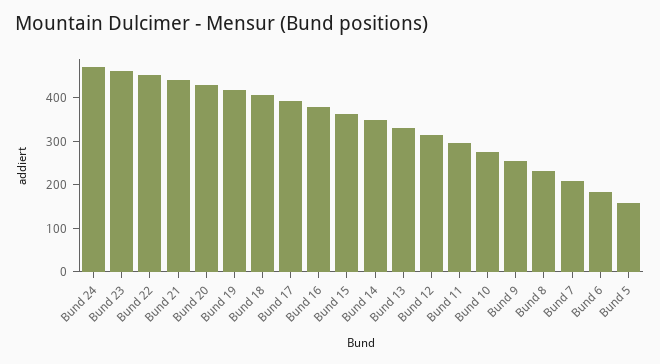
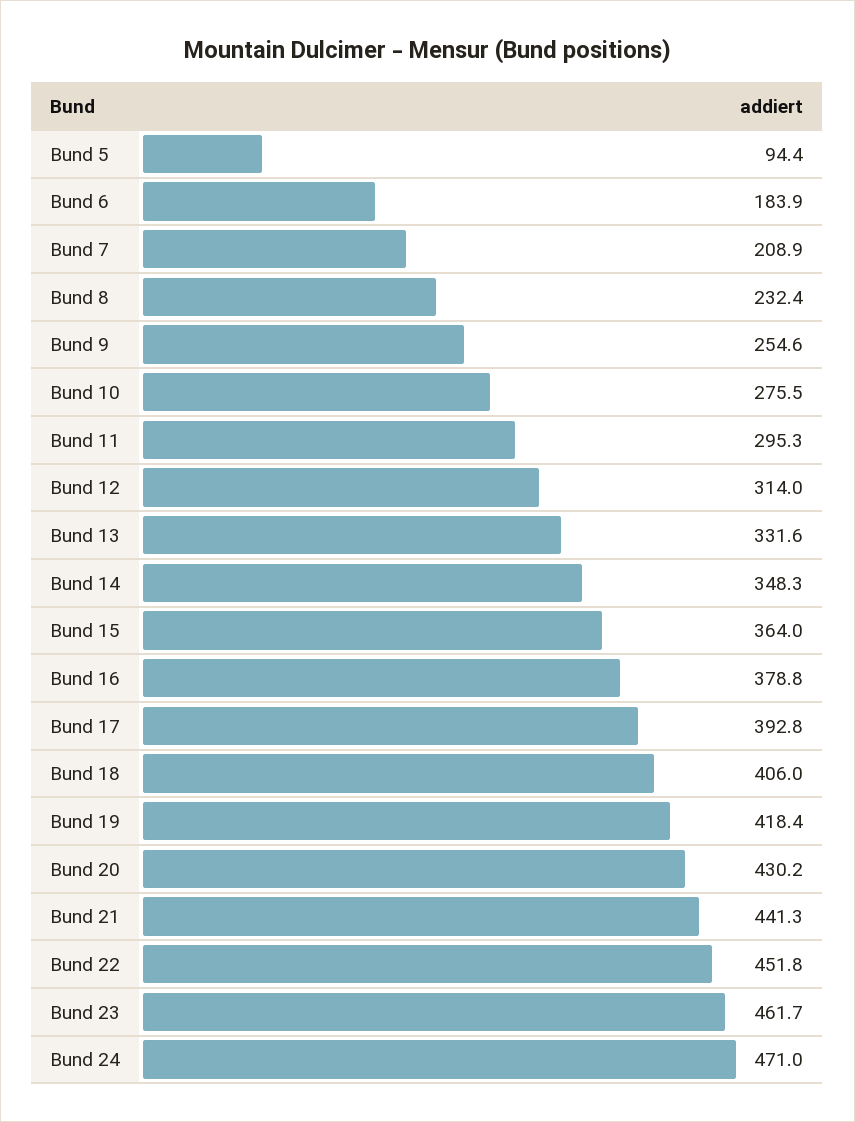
Bund 5: 160 -> 94.4

